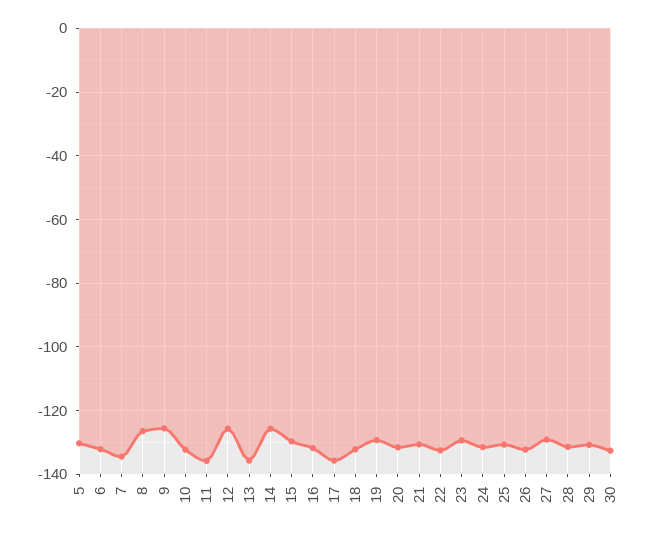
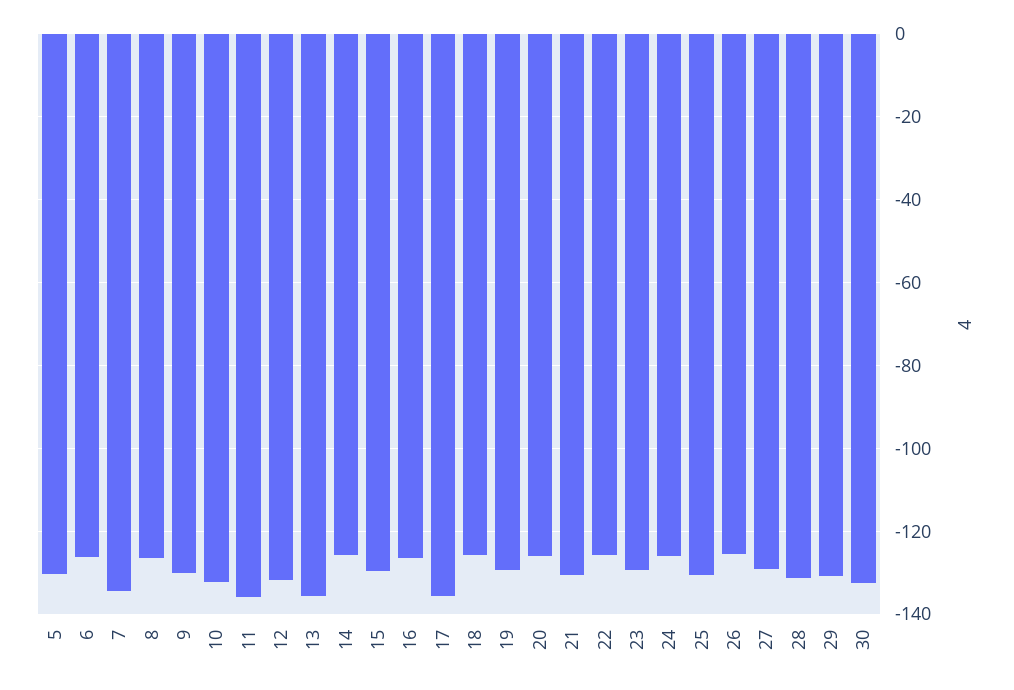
6: -132 -> -126
9: -126 -> -130
12: -126 -> -132
16: -132 -> -126
18: -132 -> -126
20: -132 -> -126
22: -132 -> -126
24: -132 -> -126
26: -132 -> -126

